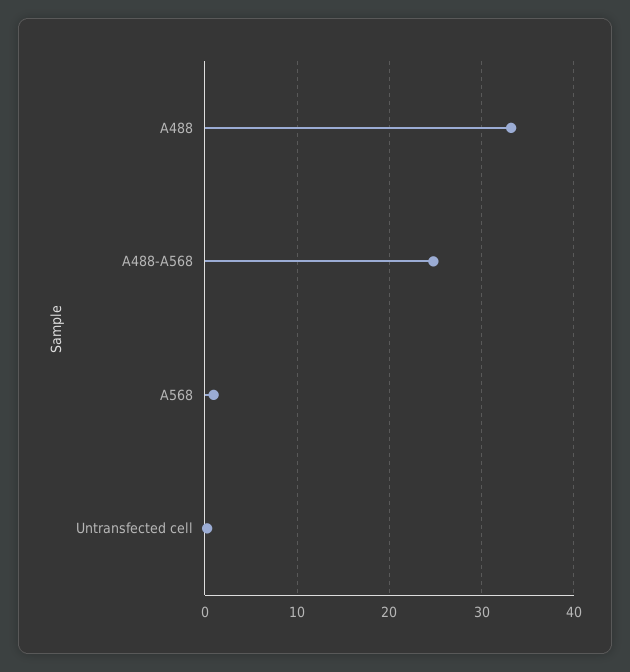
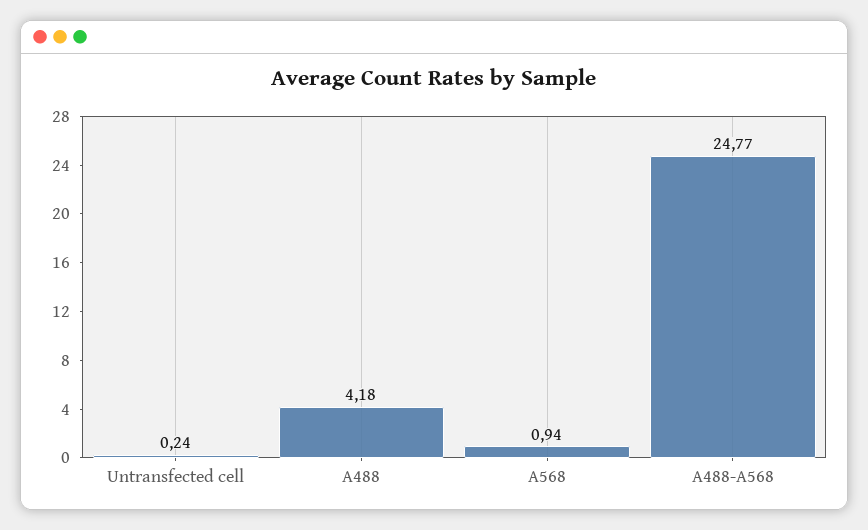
A488: 33 -> 4.18

